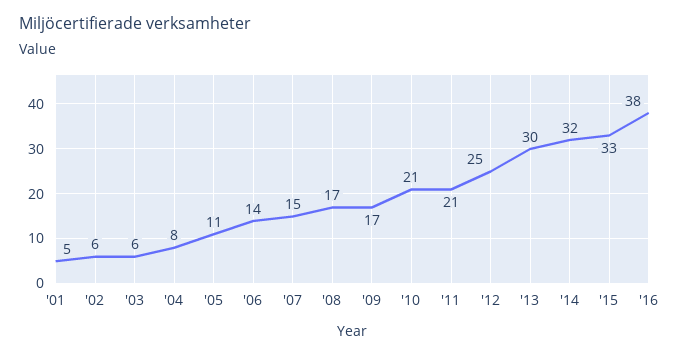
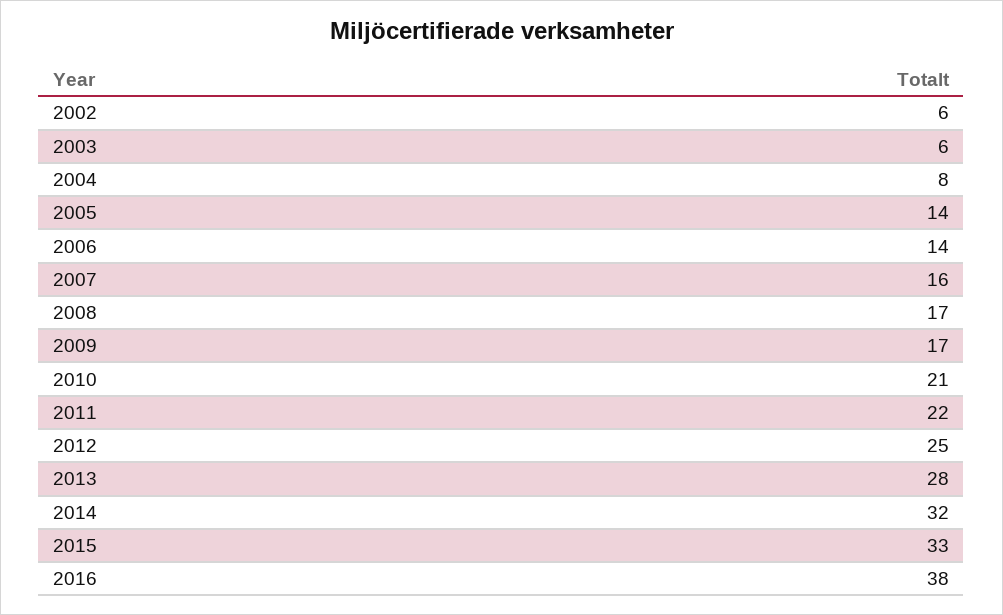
'01: 5 -> none
'05: 11 -> 14
'07: 15 -> 16
'11: 21 -> 22
'13: 30 -> 28

